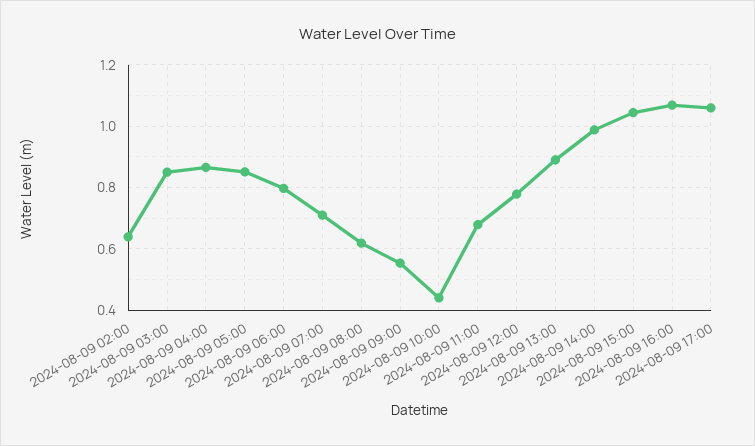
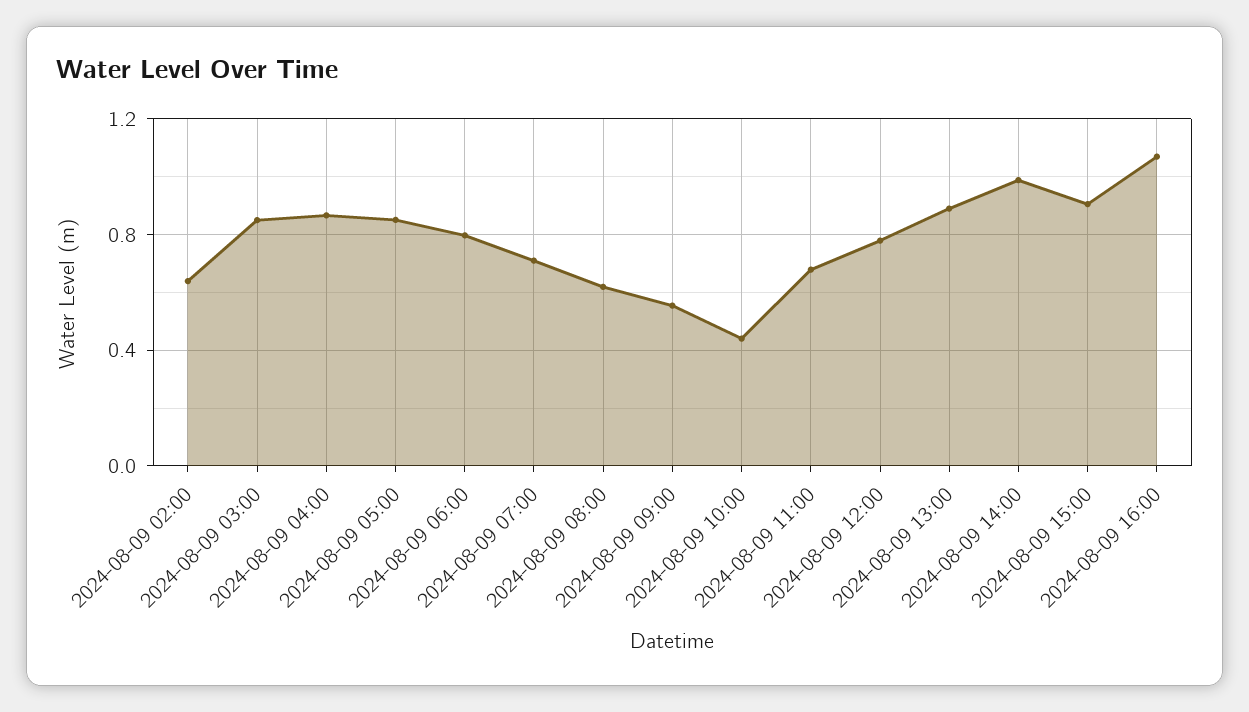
2024-08-09 15:00: 1.04 -> 0.9
2024-08-09 17:00: 1.06 -> none

